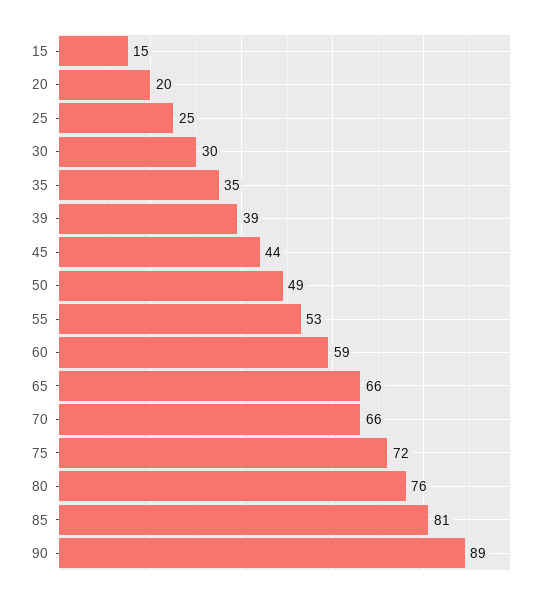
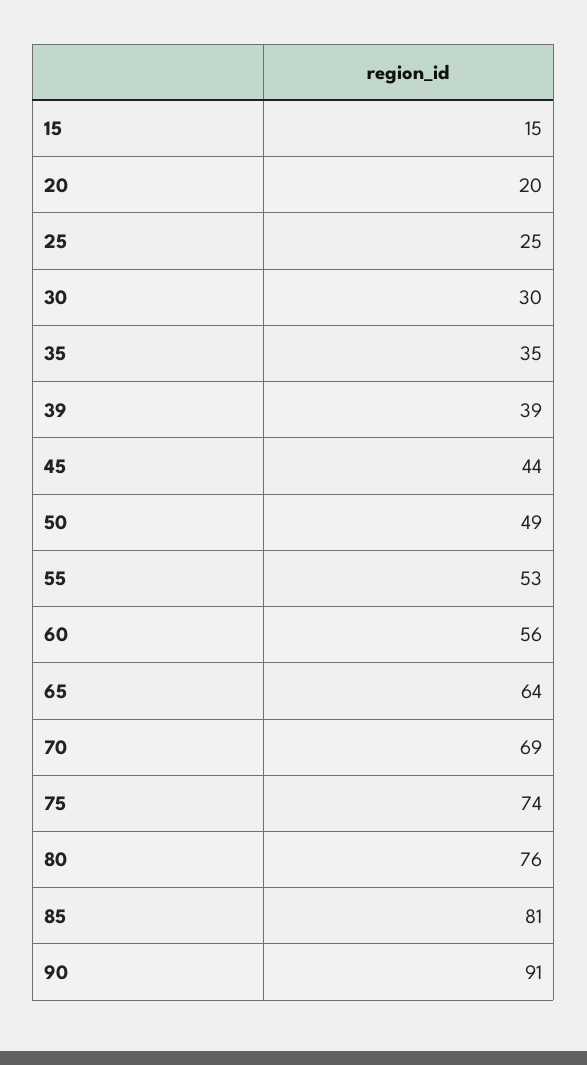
60: 59 -> 56
65: 66 -> 64
70: 66 -> 69
75: 72 -> 74
90: 89 -> 91

